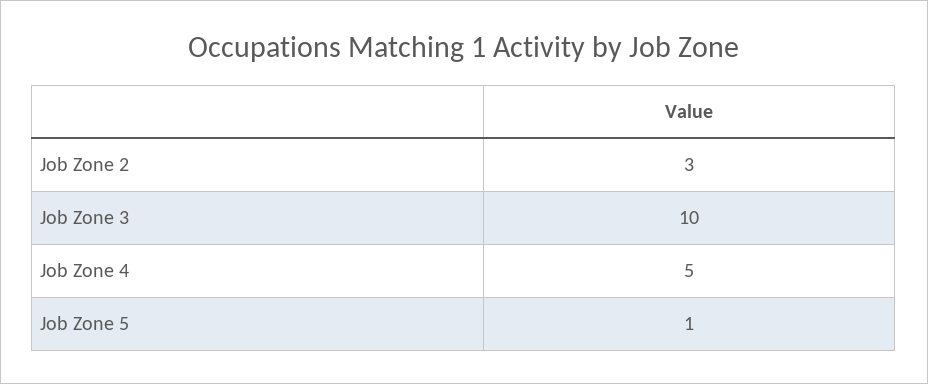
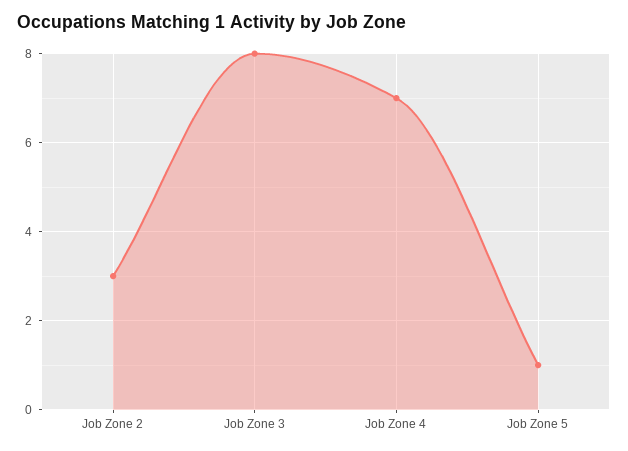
Job Zone 3: 10 -> 8
Job Zone 4: 5 -> 7

